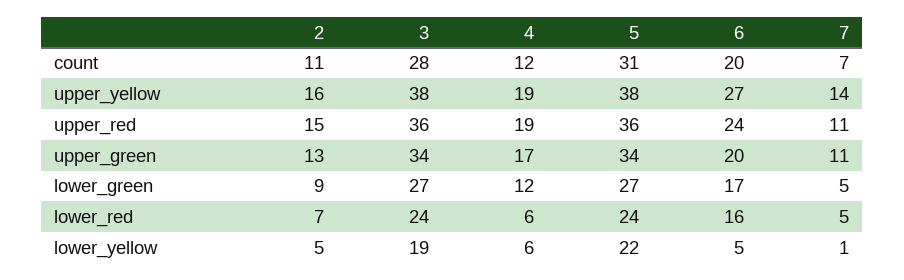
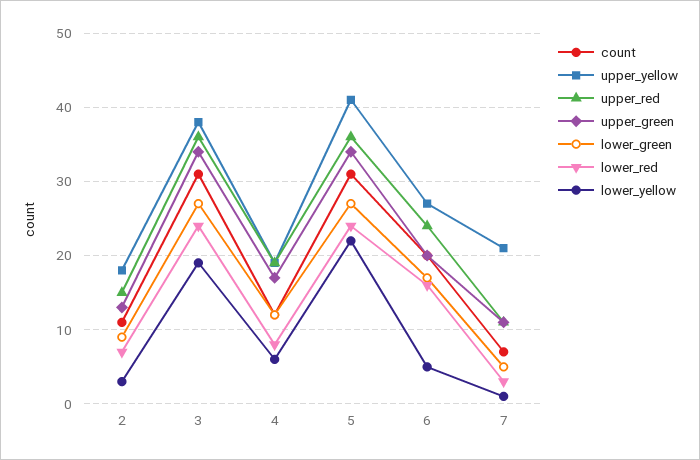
count, 3: 28 -> 31
upper_yellow, 2: 16 -> 18
upper_yellow, 5: 38 -> 41
upper_yellow, 7: 14 -> 21
lower_red, 4: 6 -> 8
lower_red, 7: 5 -> 3
lower_yellow, 2: 5 -> 3

